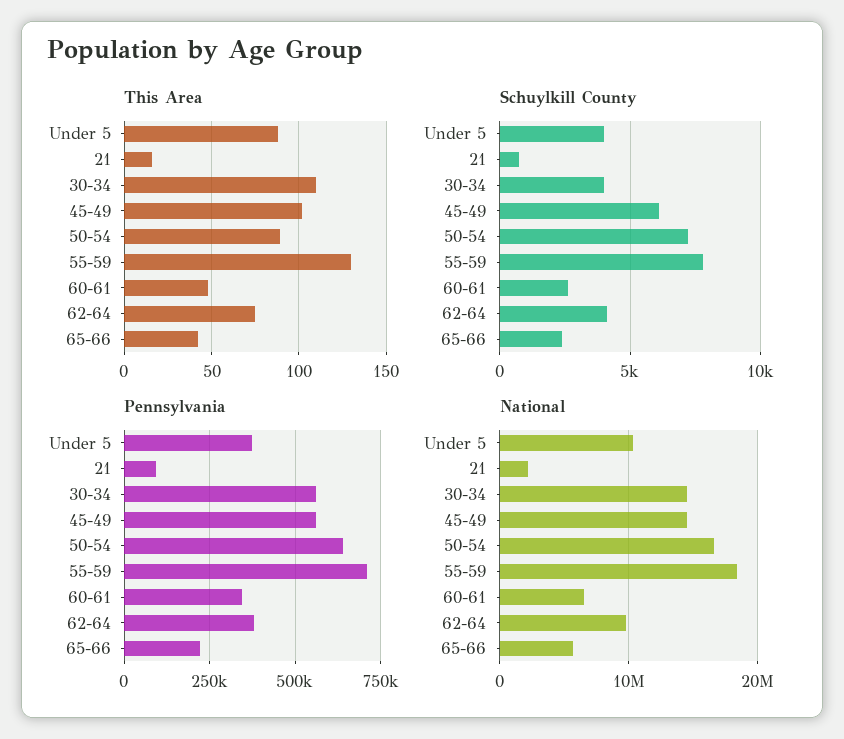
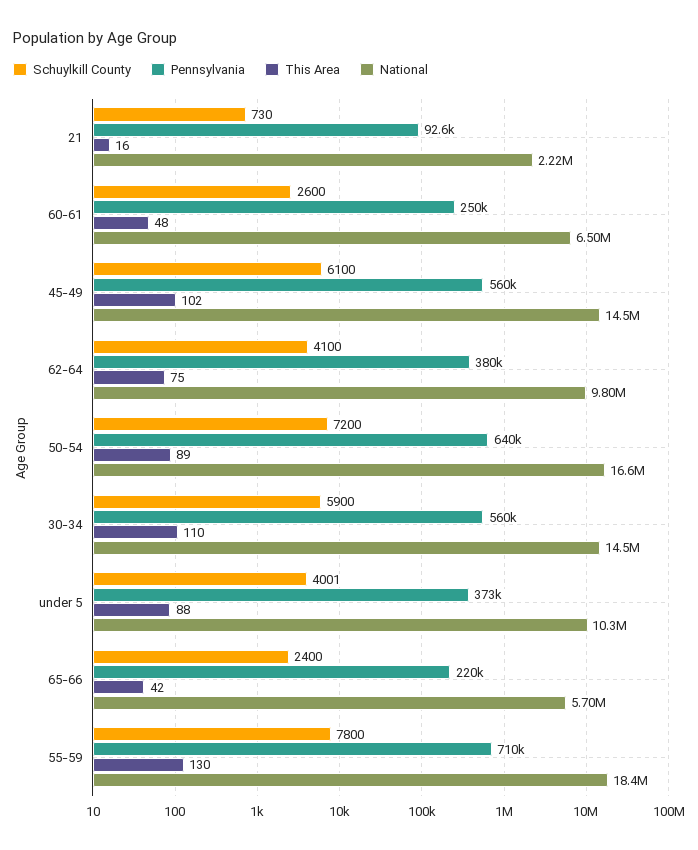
Schuylkill County, 30-34: 4000 -> 5900
Pennsylvania, 60-61: 350000 -> 250000

